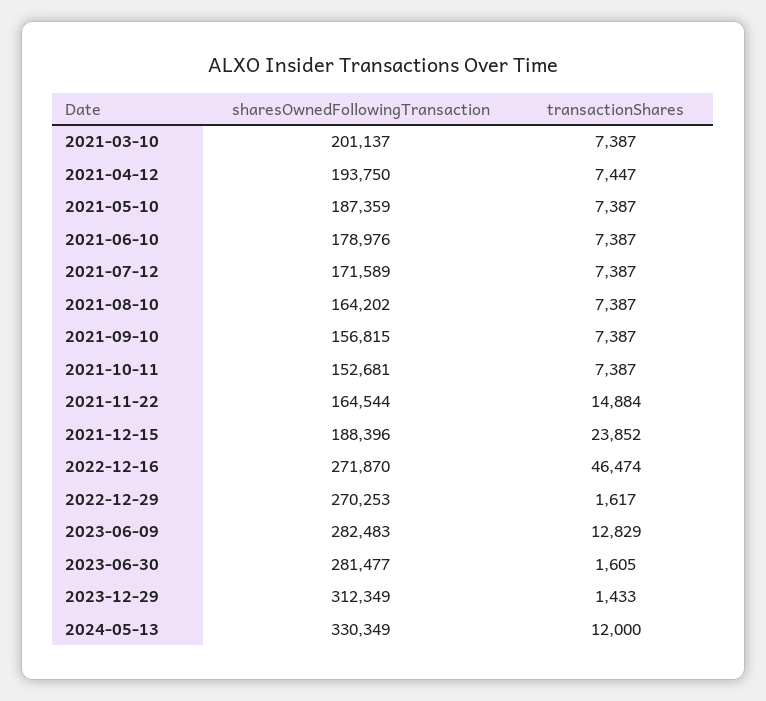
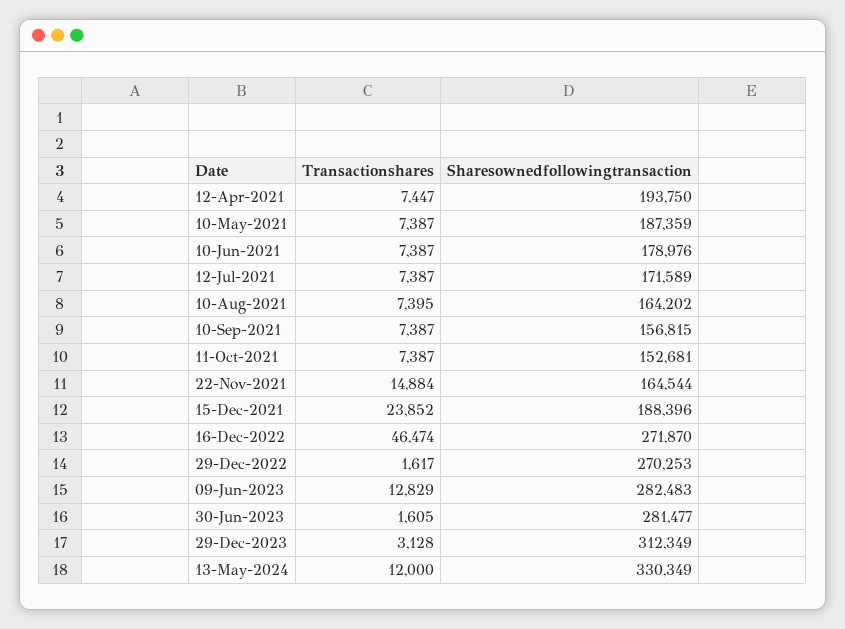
sharesOwnedFollowingTransaction, 2021-03-10: 201137 -> none
transactionShares, 2021-03-10: 7387 -> none
transactionShares, 2021-08-10: 7387 -> 7395
transactionShares, 2023-12-29: 1433 -> 3128

